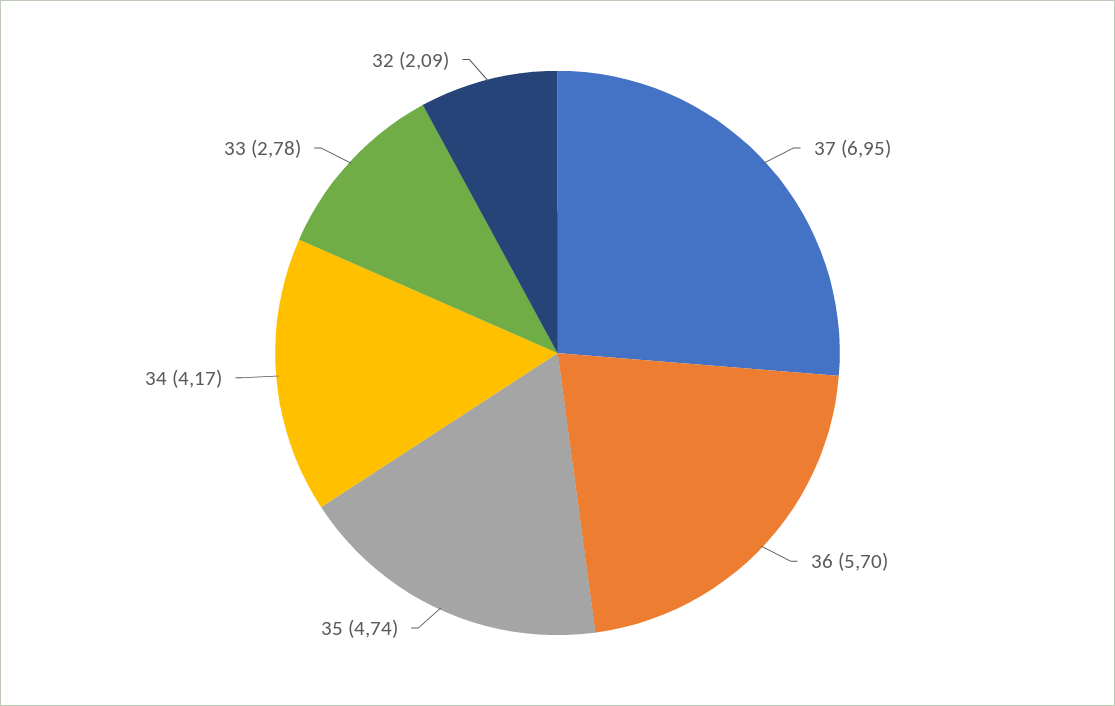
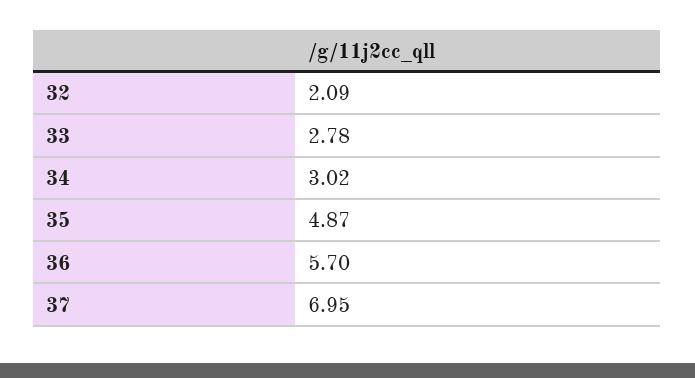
35: 4.74 -> 4.87
34: 4.17 -> 3.02

